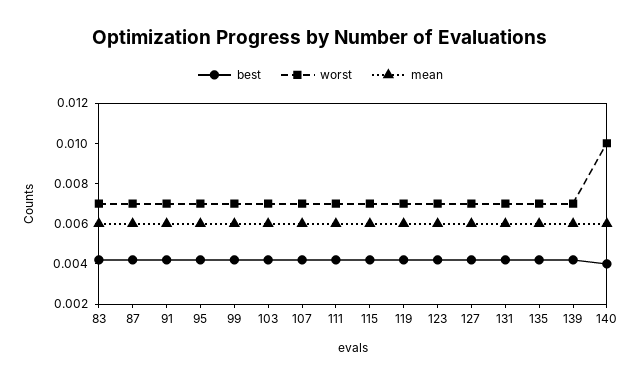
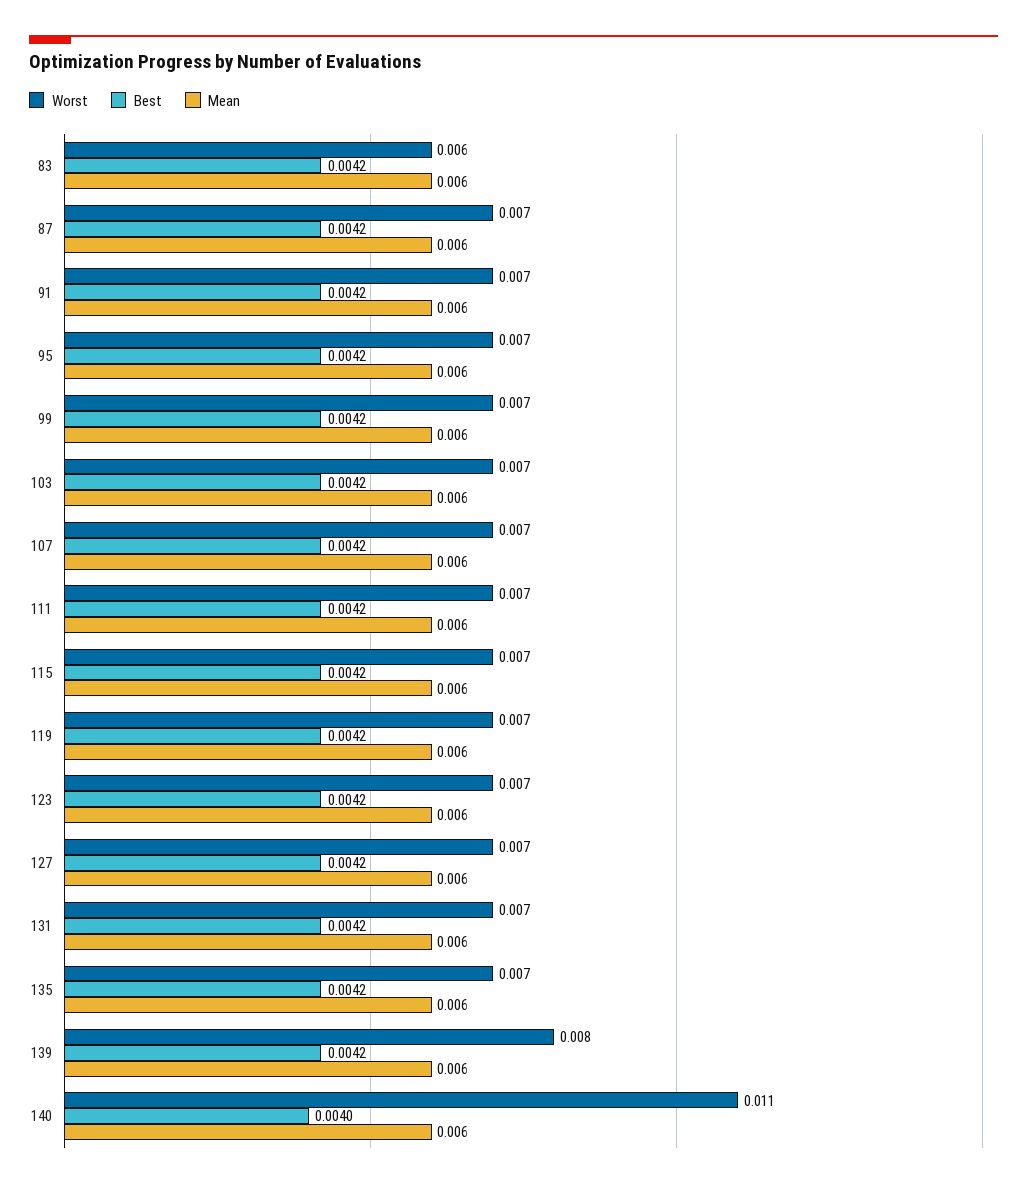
worst, 83: 0.007 -> 0.006
worst, 139: 0.007 -> 0.008
worst, 140: 0.01 -> 0.011

